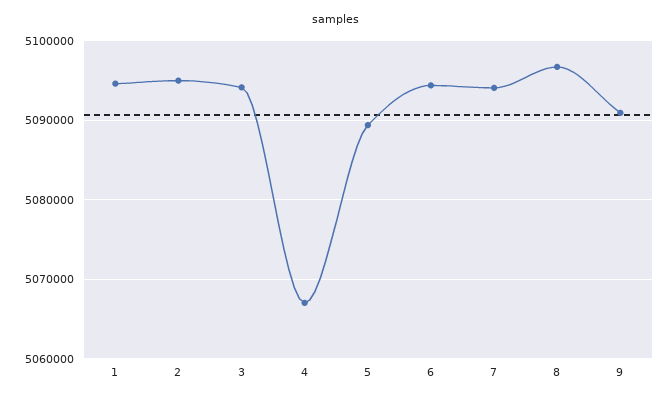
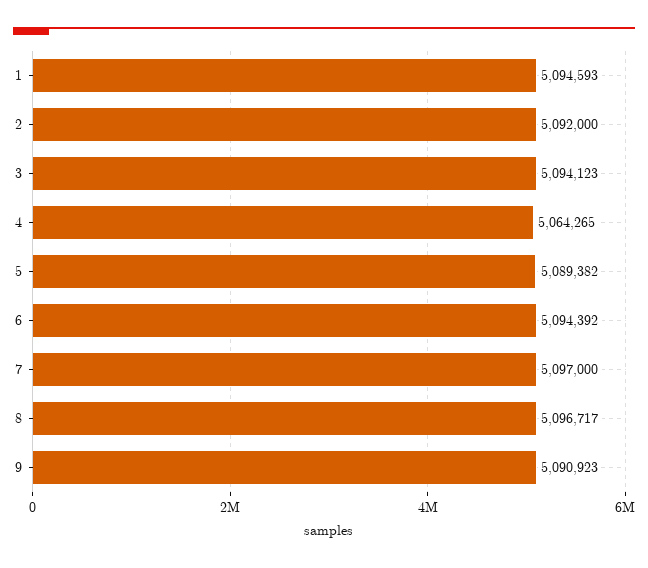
2: 5095000 -> 5092000
4: 5067000 -> 5064265
7: 5094000 -> 5097000

